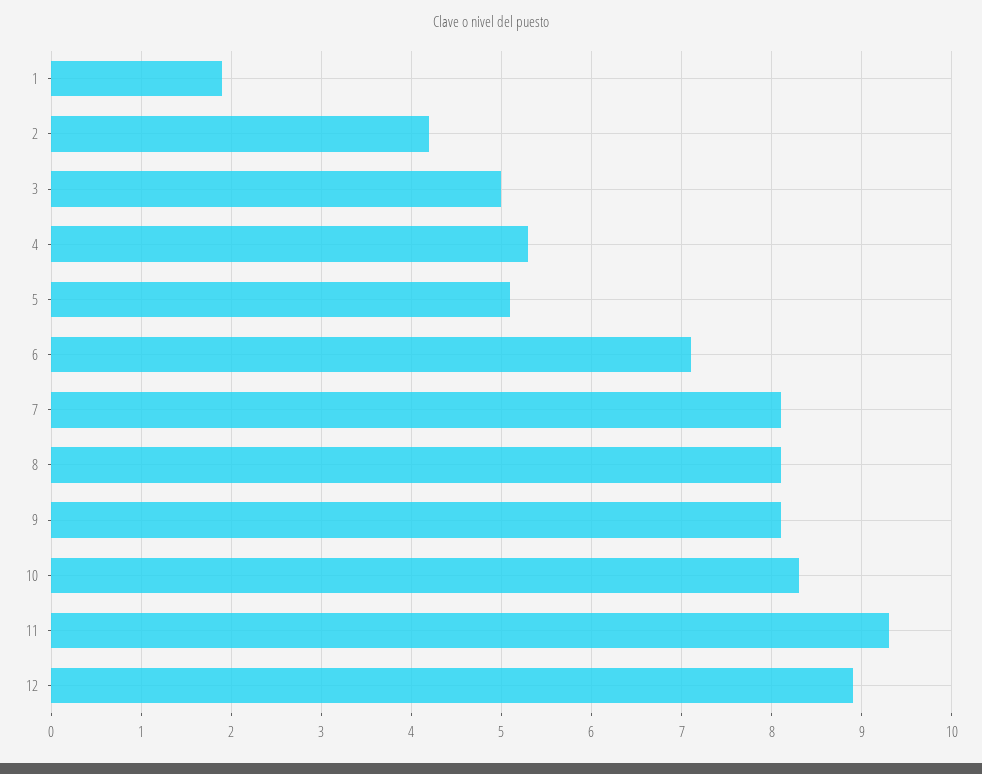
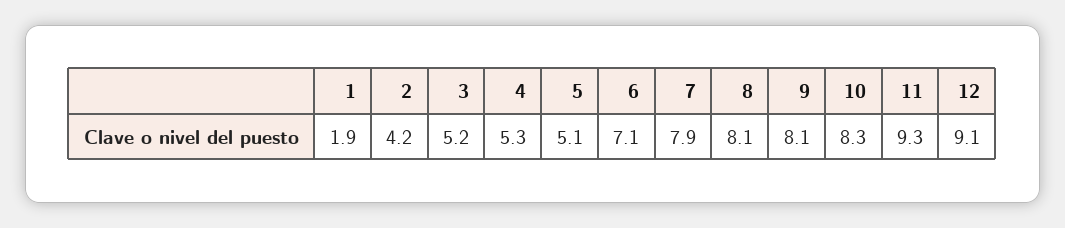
3: 5 -> 5.2
7: 8.1 -> 7.9
12: 8.9 -> 9.1

